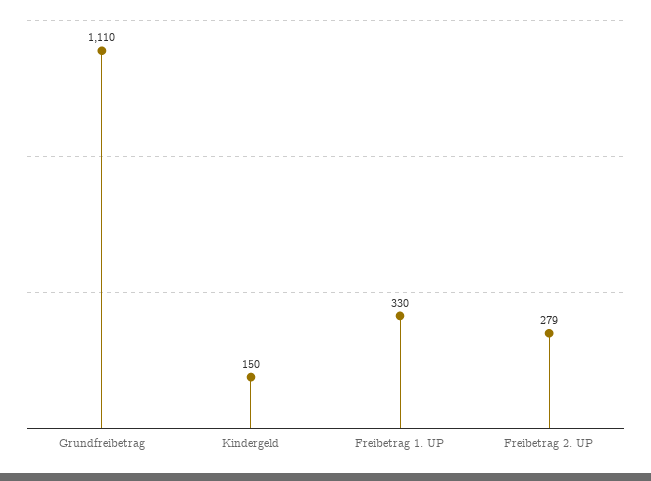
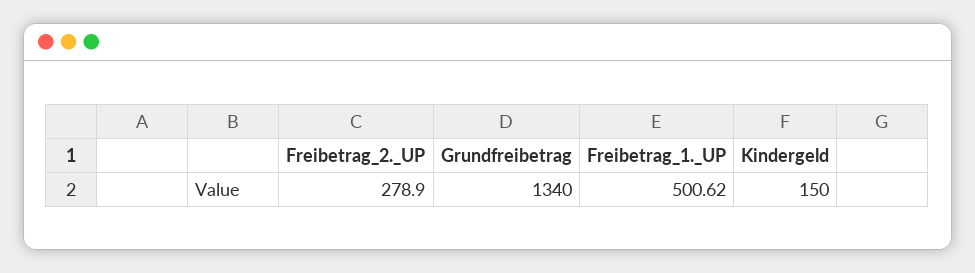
Grundfreibetrag: 1110 -> 1340
Freibetrag 1. UP: 330 -> 500.62

